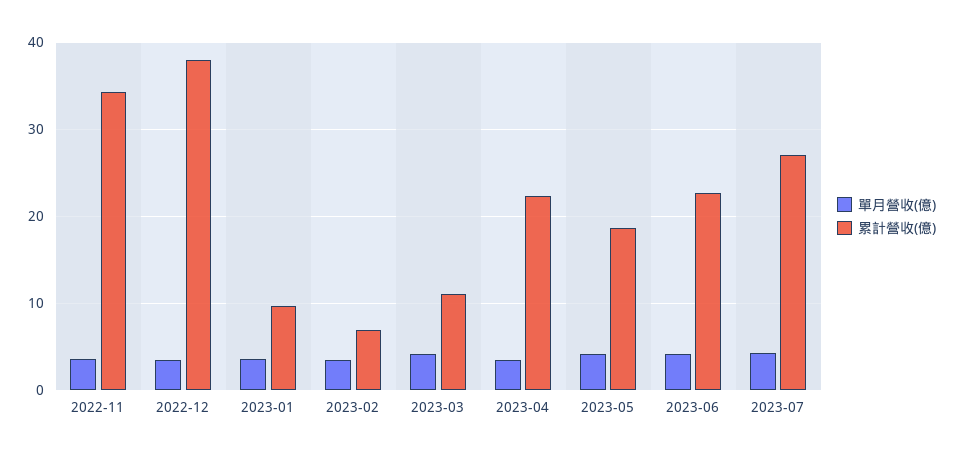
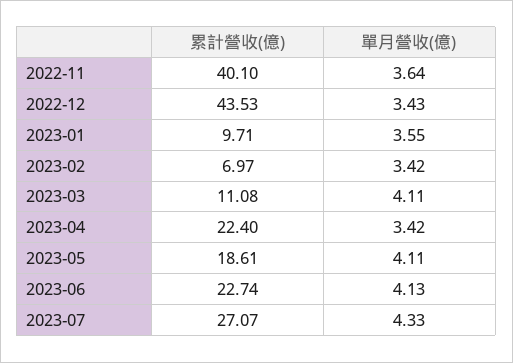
累計營收(億), 2022-11: 34 -> 40.1
累計營收(億), 2022-12: 38 -> 43.53

